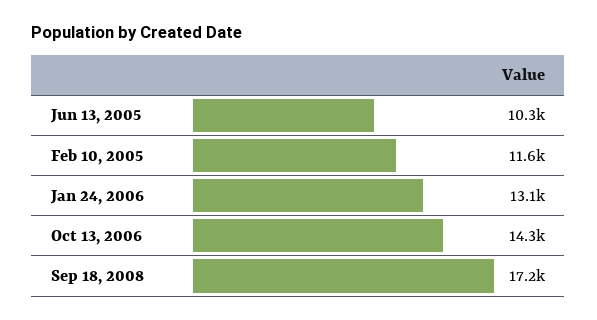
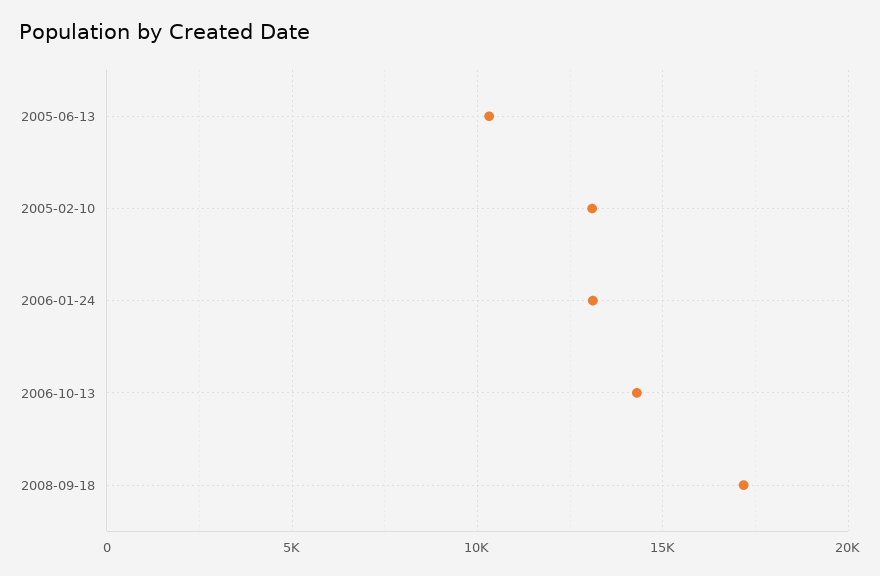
Feb 10, 2005: 11600 -> 13000

